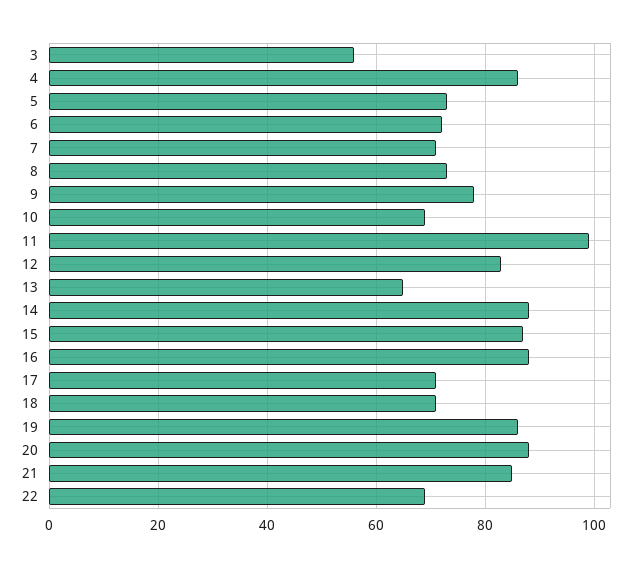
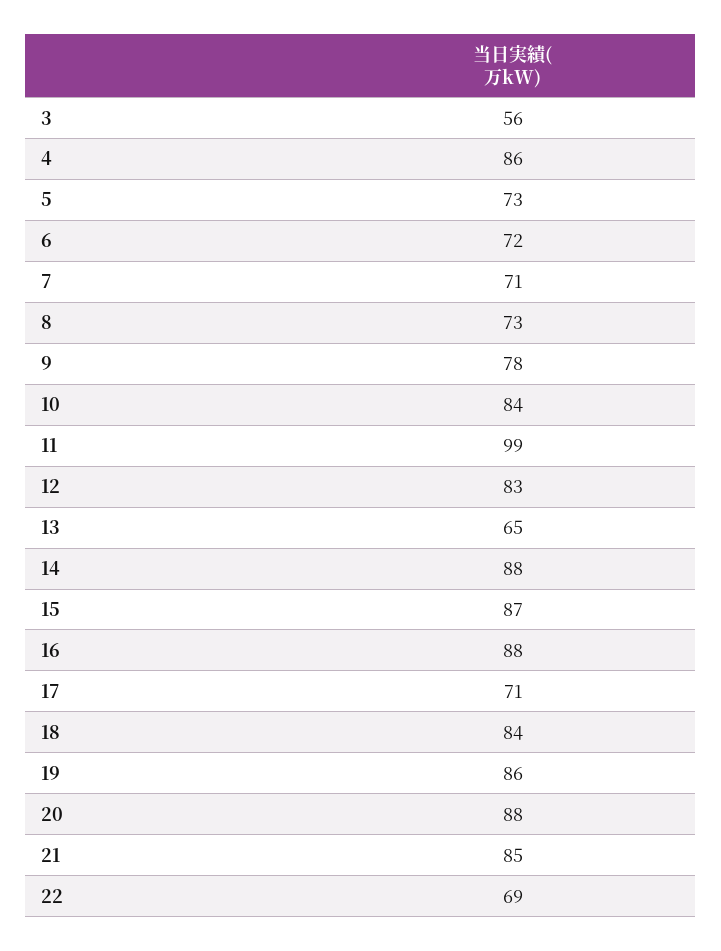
10: 70 -> 84
18: 70 -> 84

